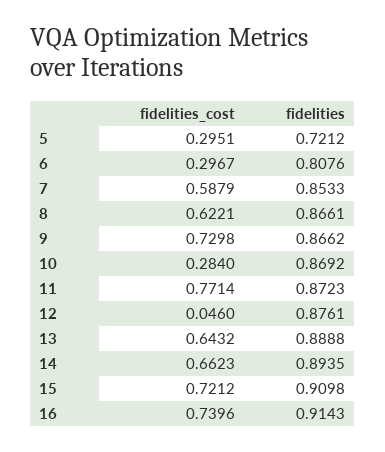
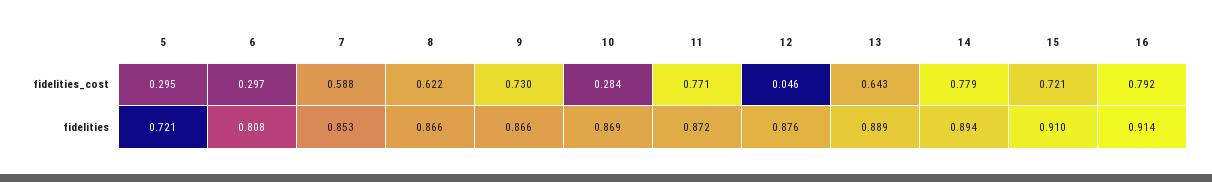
fidelities_cost, 14: 0.6623 -> 0.779
fidelities_cost, 16: 0.7396 -> 0.792

